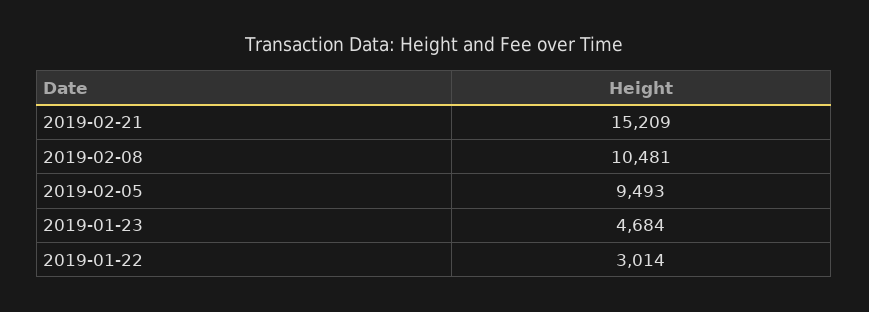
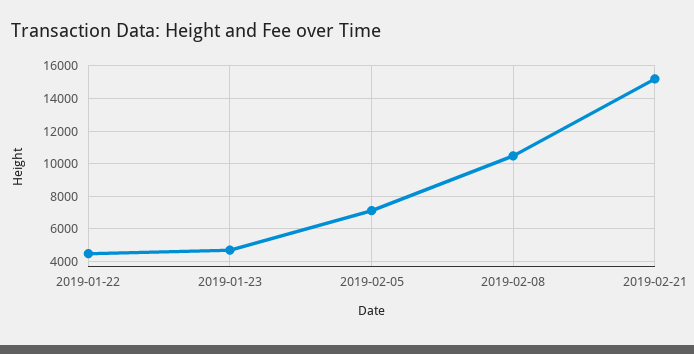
2019-02-05: 9493 -> 7000
2019-01-22: 3014 -> 4500

